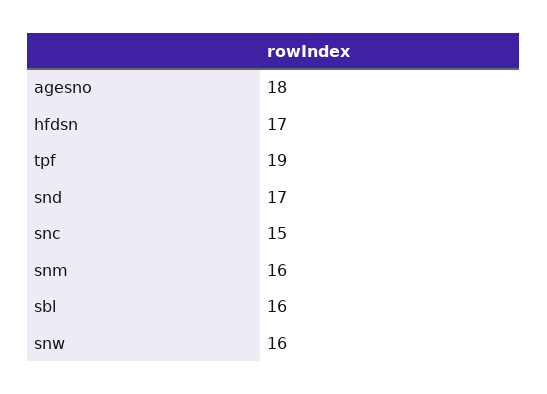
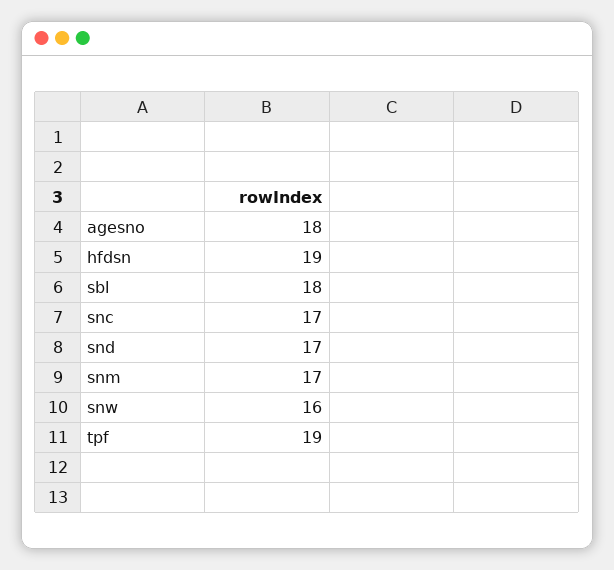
hfdsn: 17 -> 19
snc: 15 -> 17
snm: 16 -> 17
sbl: 16 -> 18

